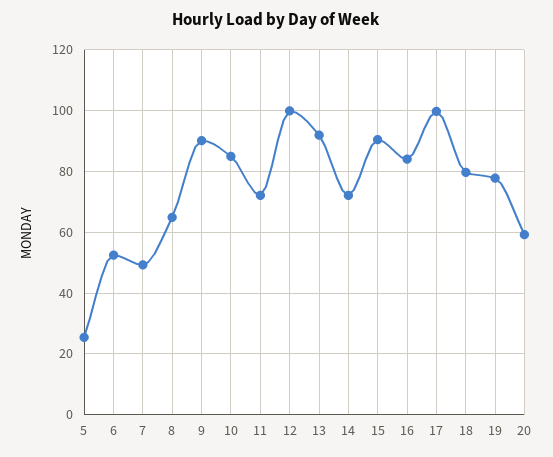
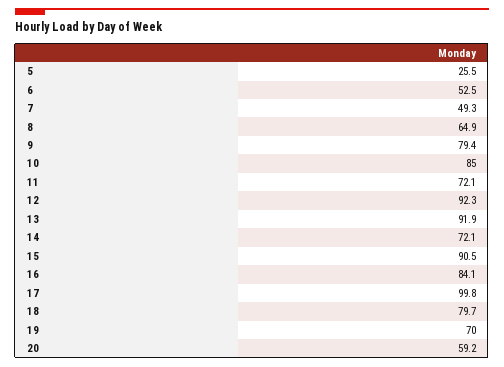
9: 90 -> 79.4
12: 100 -> 92.3
19: 78 -> 70

